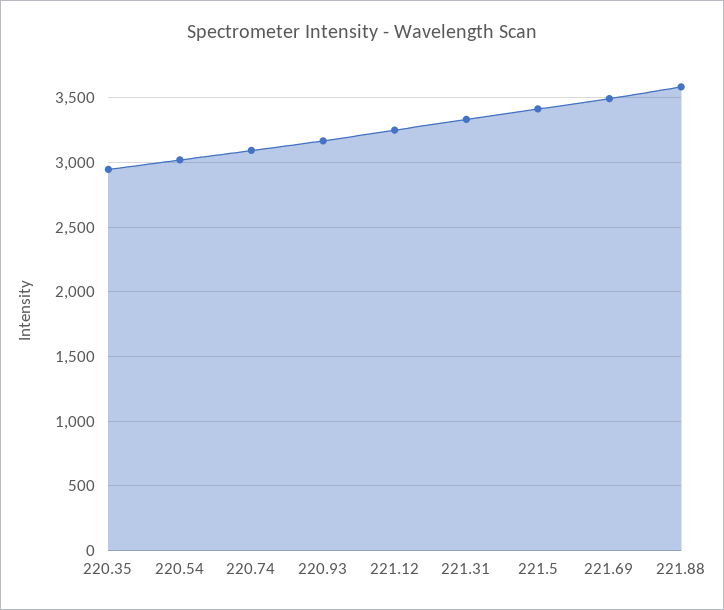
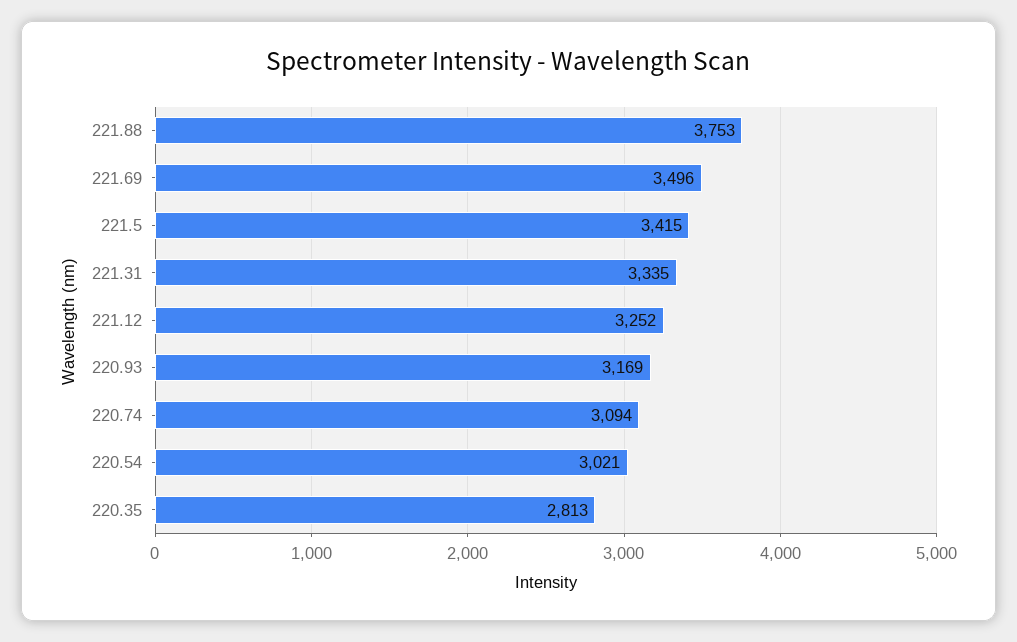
220.35: 2950 -> 2813
221.88: 3600 -> 3753

